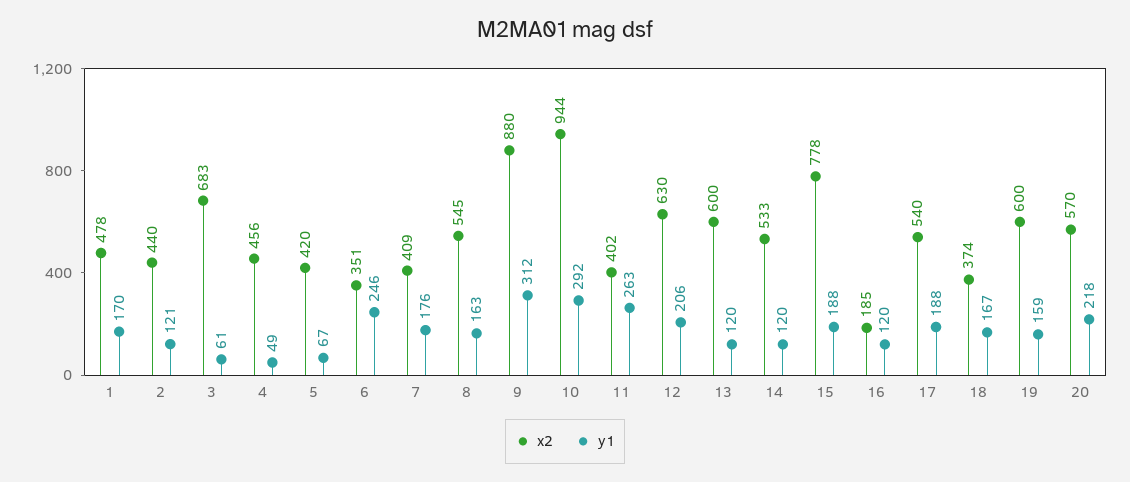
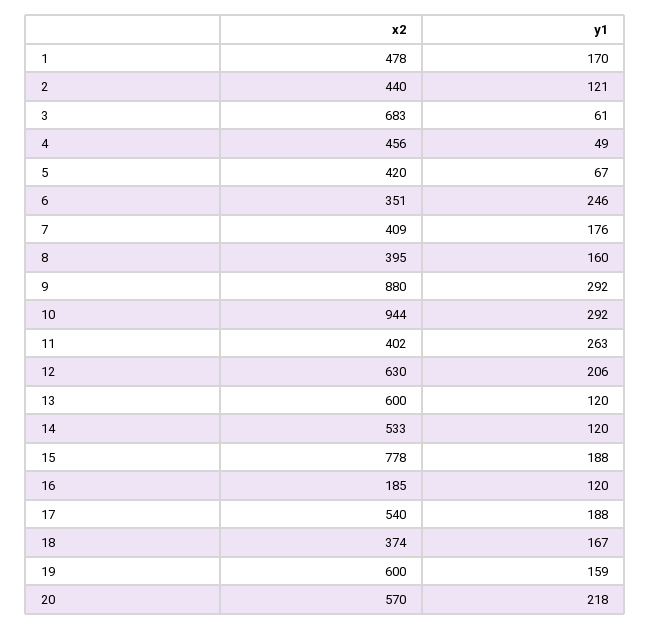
x2, 8: 545 -> 395
y1, 8: 163 -> 160
y1, 9: 312 -> 292

